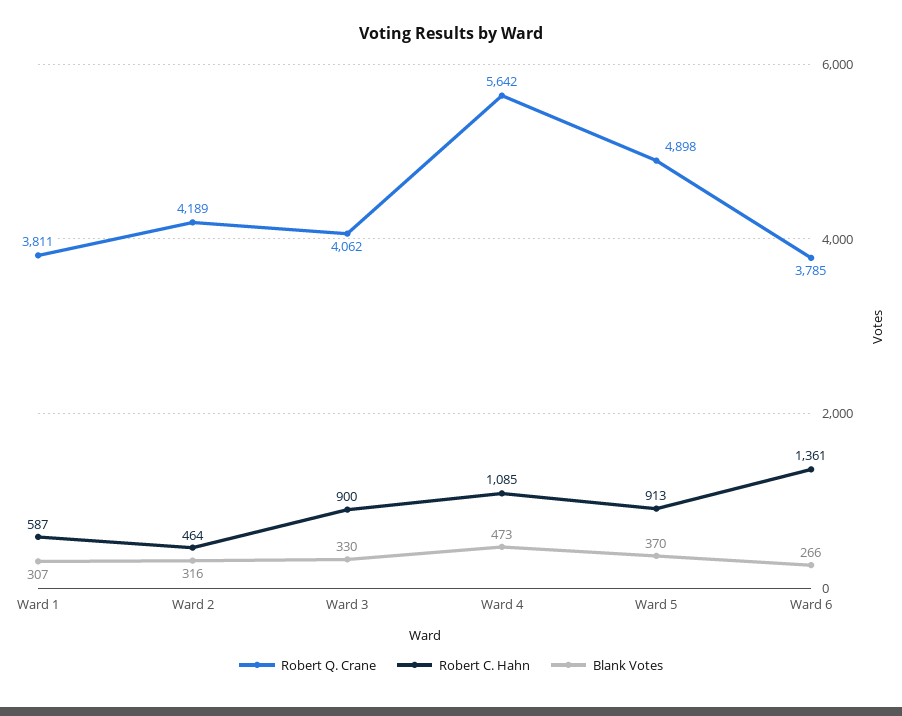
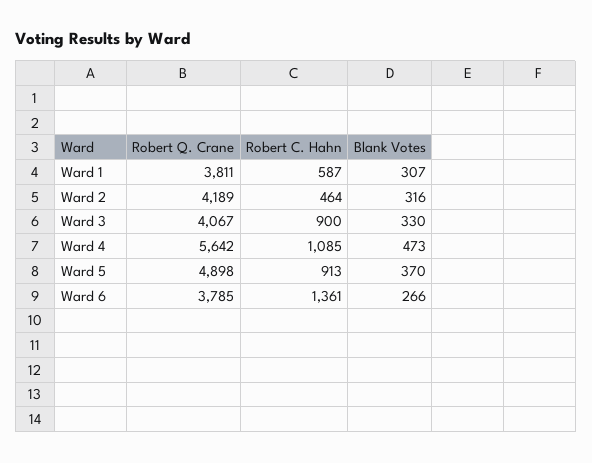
Robert Q. Crane, Ward 3: 4062 -> 4067

